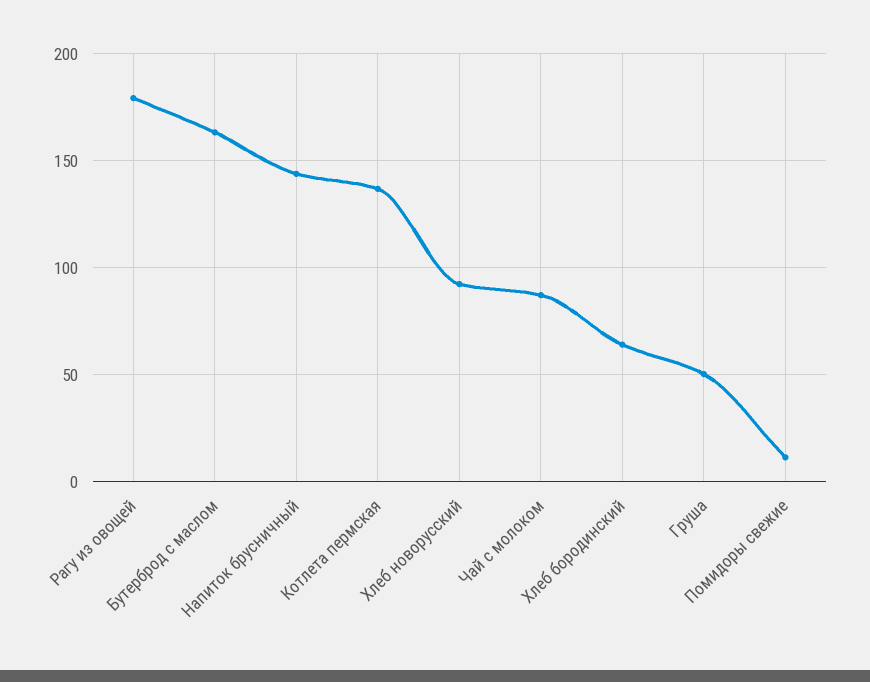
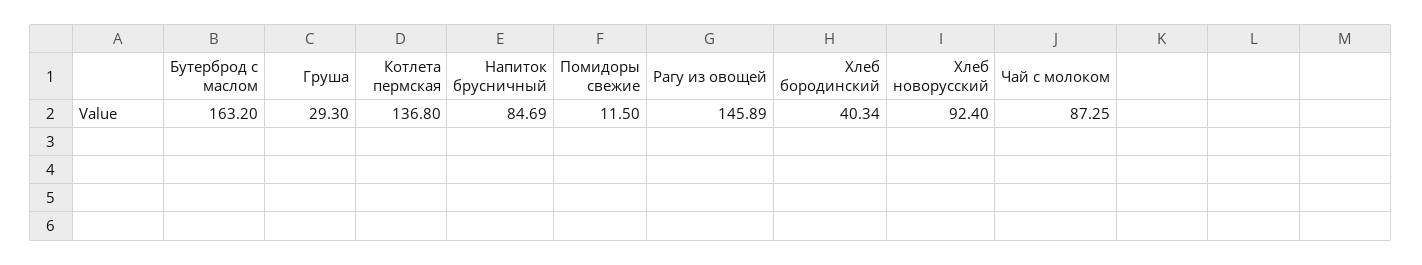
Рагу из овощей: 180 -> 145.89
Напиток брусничный: 145 -> 84.69
Хлеб бородинский: 65 -> 40.34
Груша: 50 -> 29.3

